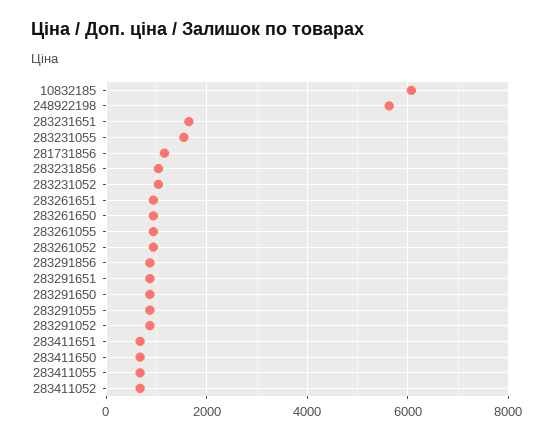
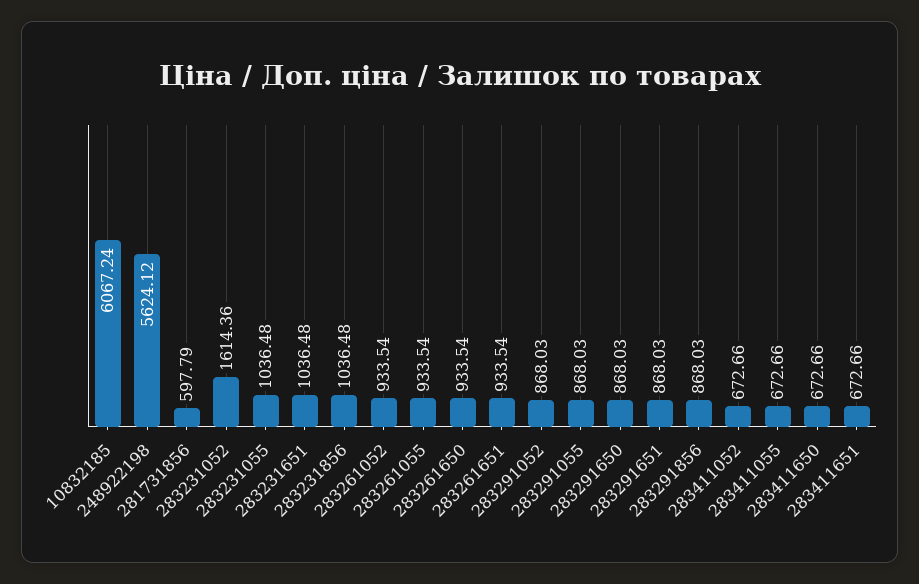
283231651: 1600 -> 1036.48
283231055: 1600 -> 1036.48
281731856: 1200 -> 597.79
283231052: 1000 -> 1614.36

